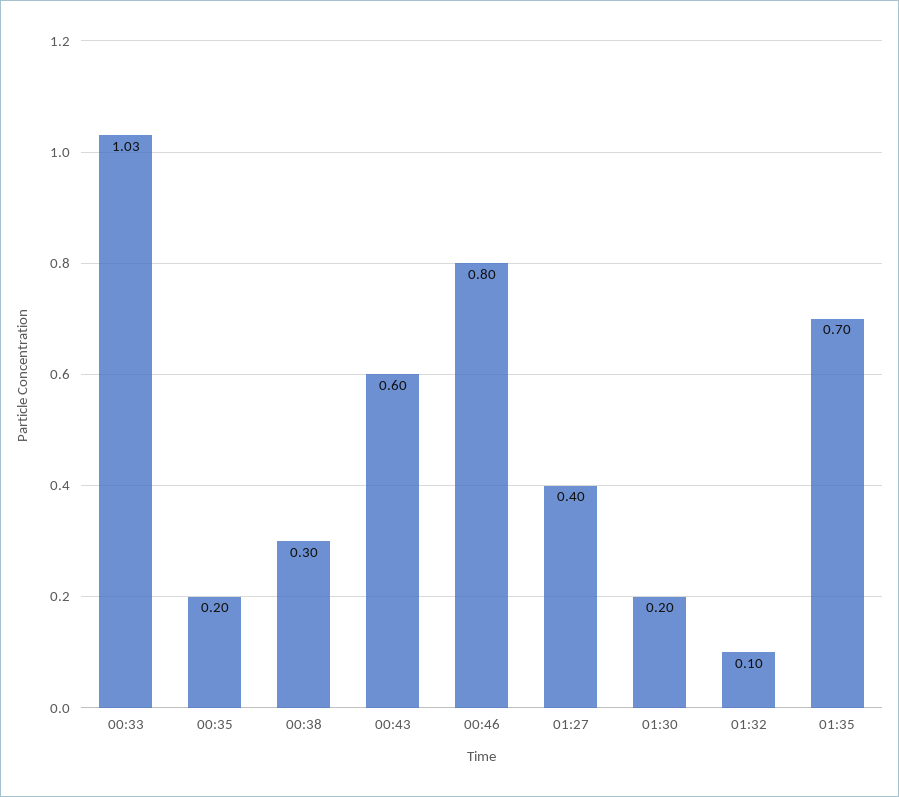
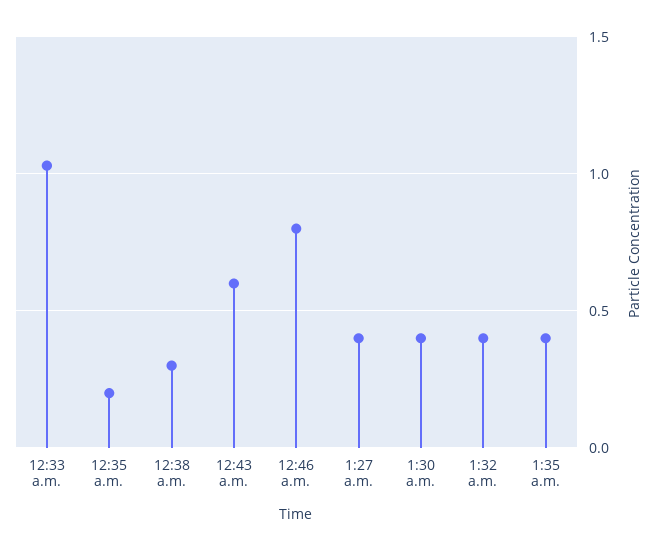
01:30: 0.2 -> 0.4
01:32: 0.1 -> 0.4
01:35: 0.7 -> 0.4

